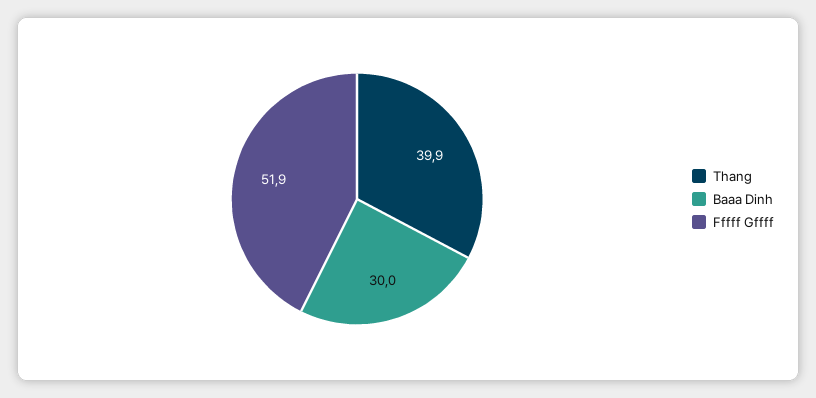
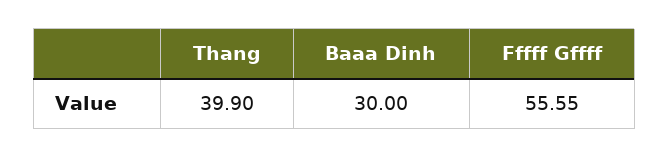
Fffff Gffff: 51.9 -> 55.55

